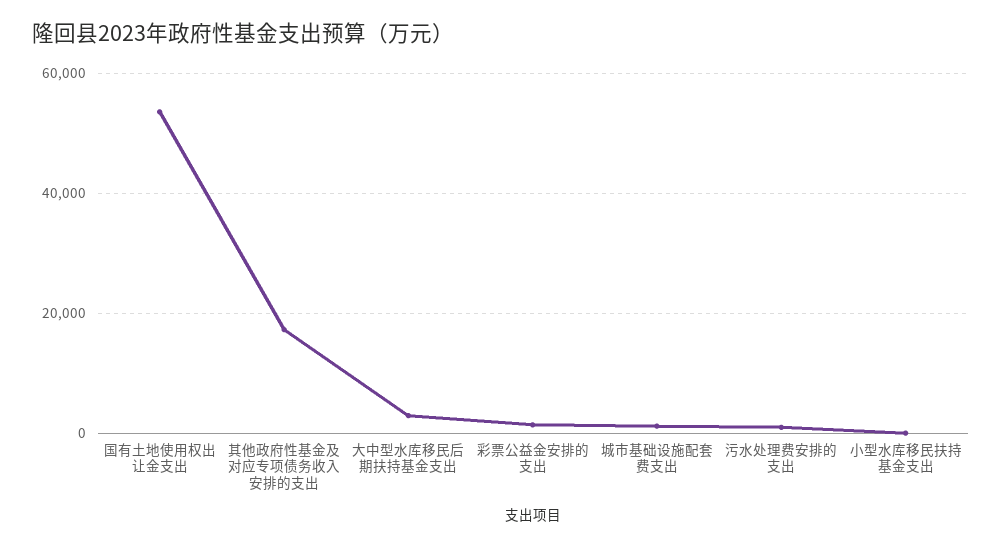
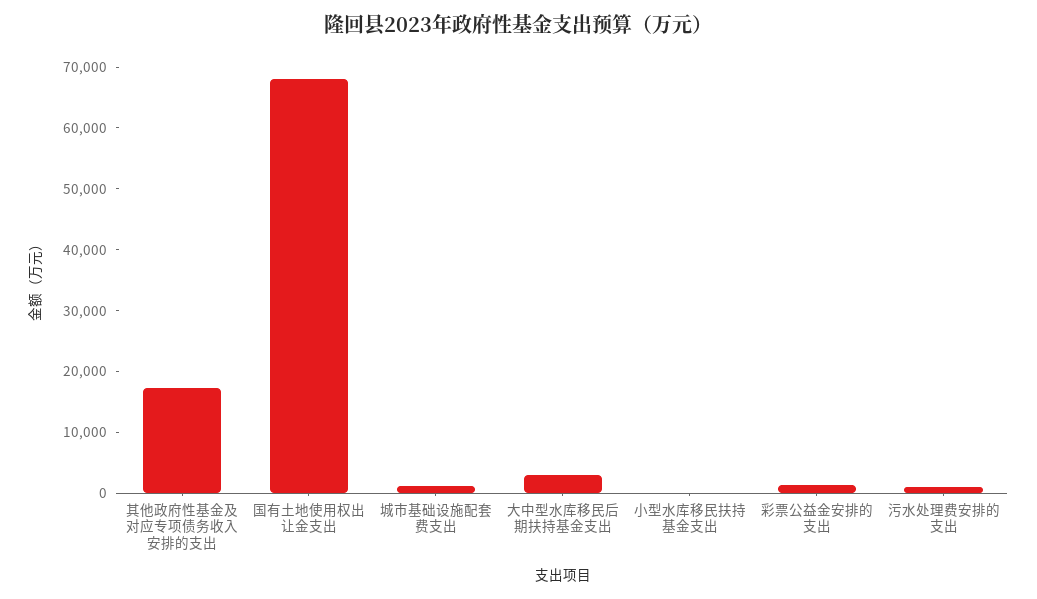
国有土地使用权出让金支出: 54000 -> 68000

